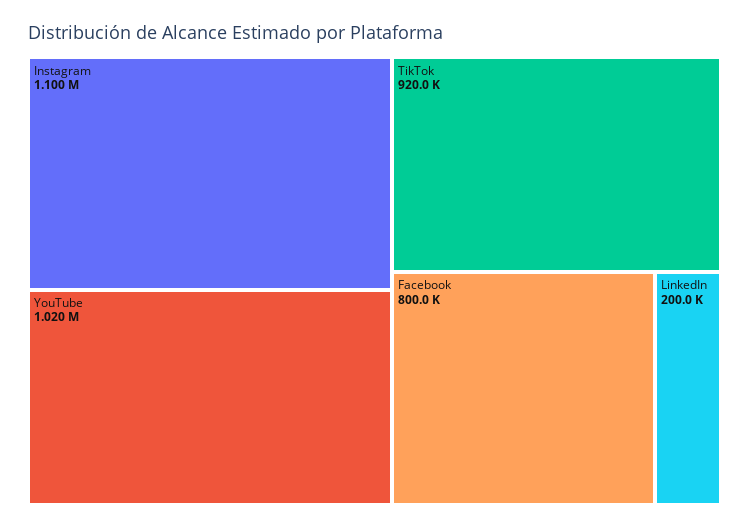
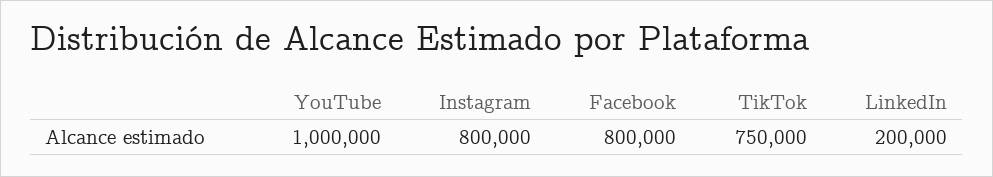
Instagram: 1100000 -> 800000
YouTube: 1020000 -> 1000000
TikTok: 920000 -> 750000

